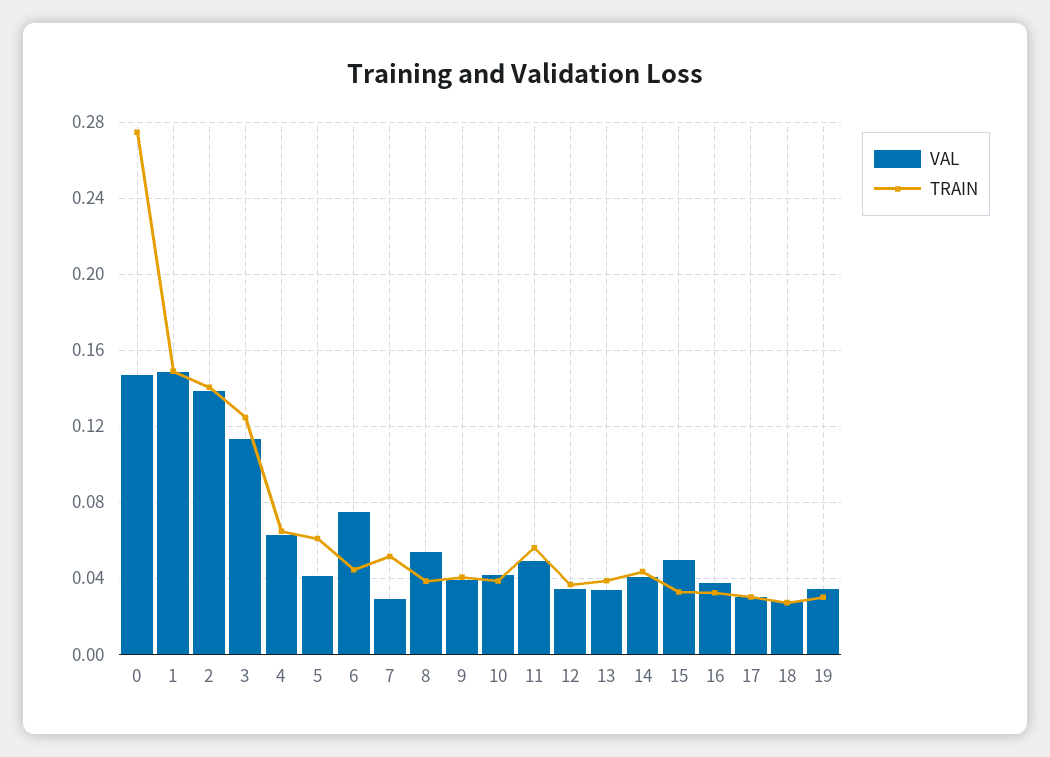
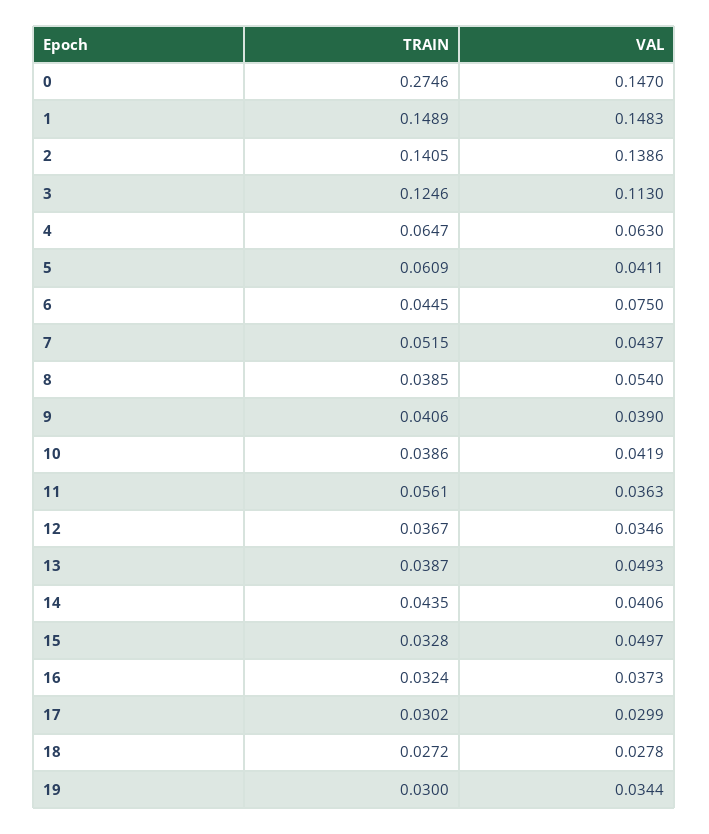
VAL, 7: 0.03 -> 0.0437
VAL, 11: 0.05 -> 0.0363
VAL, 13: 0.035 -> 0.0493

